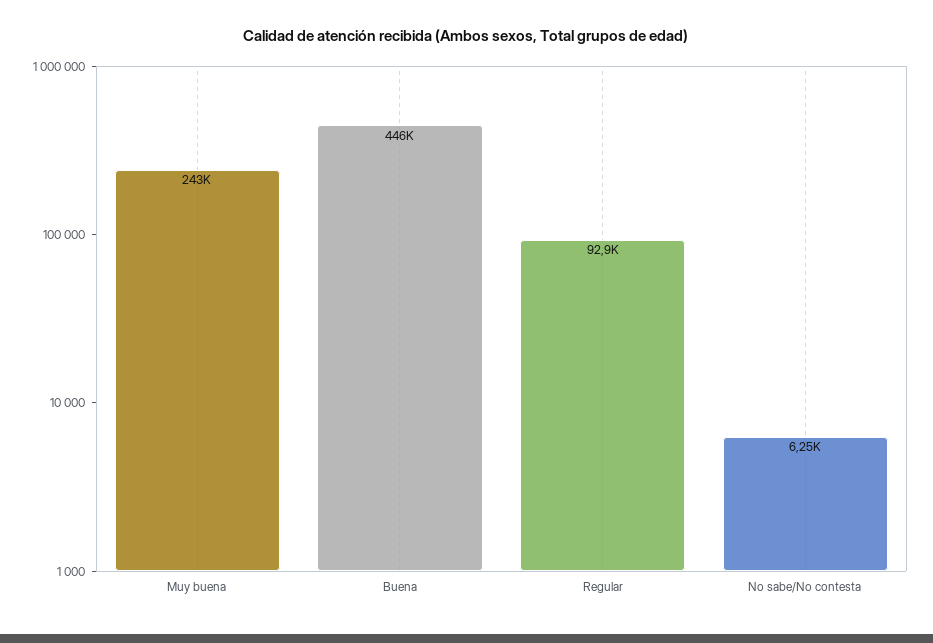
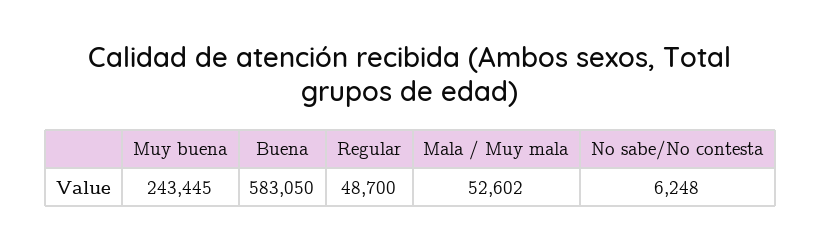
Buena: 446000 -> 583050
Regular: 92900 -> 48700
Mala / Muy mala: none -> 52602

